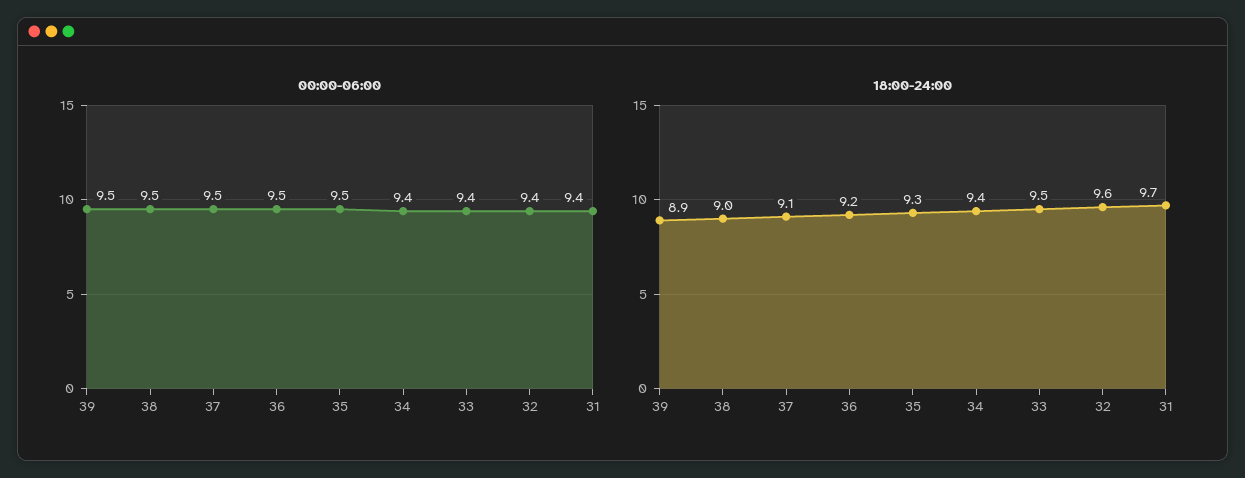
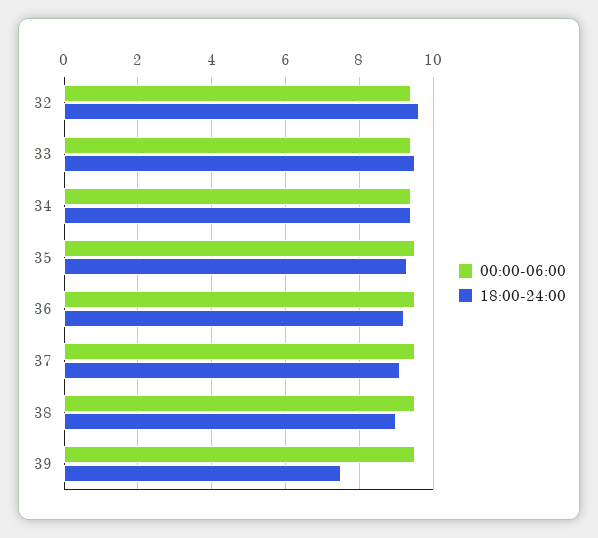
00:00-06:00, 31: 9.4 -> none
18:00-24:00, 39: 8.9 -> 7.5
18:00-24:00, 31: 9.7 -> none

